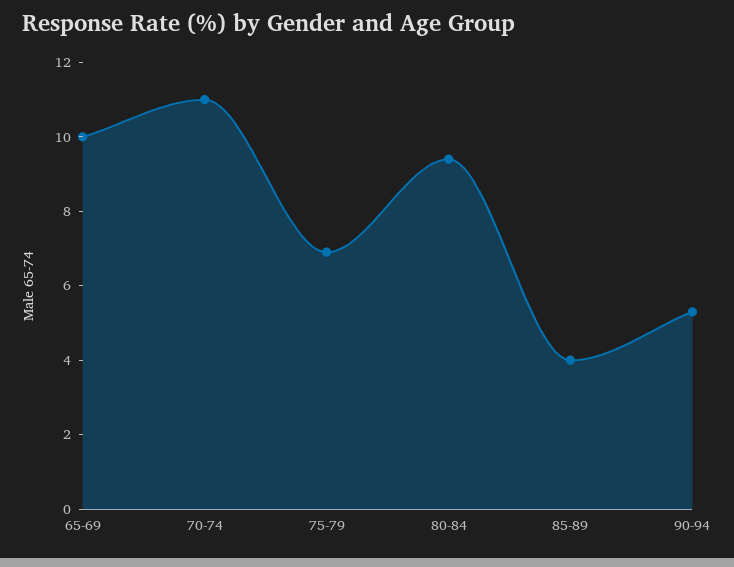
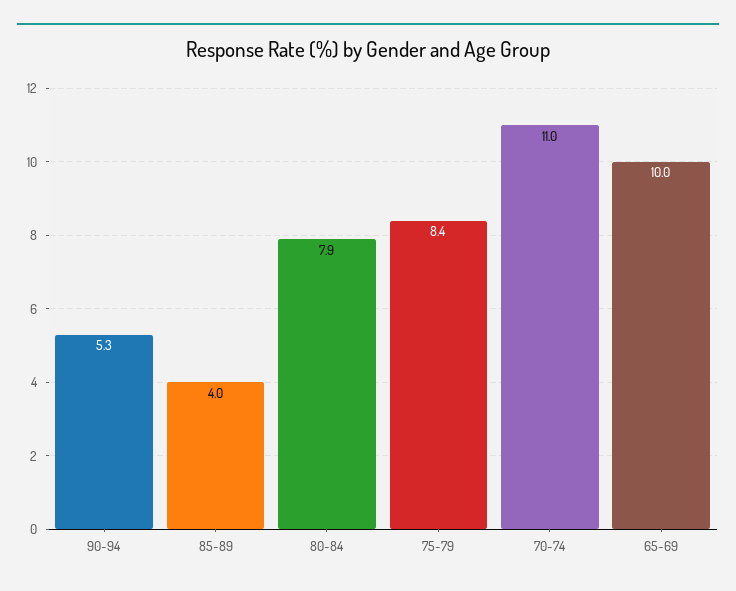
75-79: 7 -> 8.4
80-84: 9.5 -> 7.9

